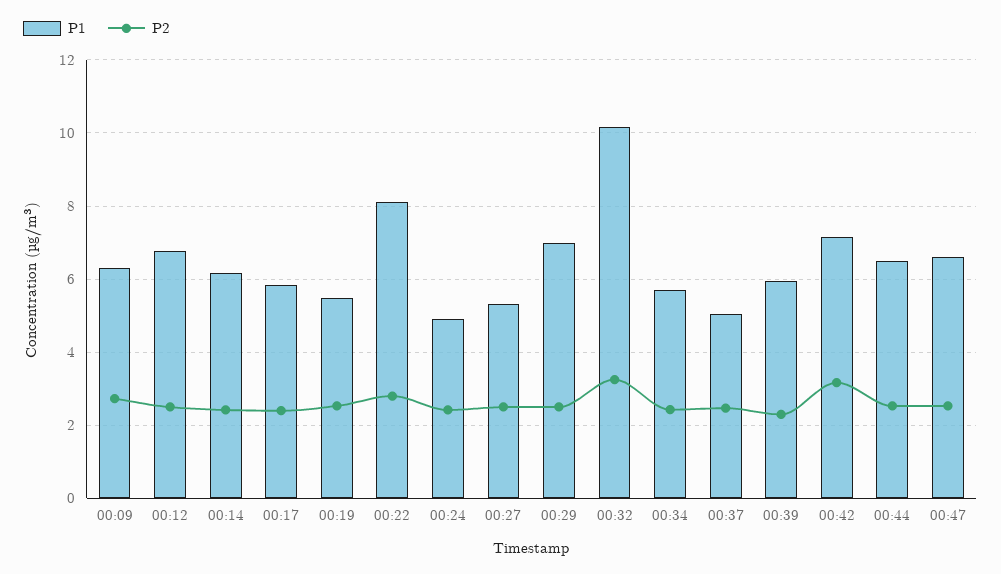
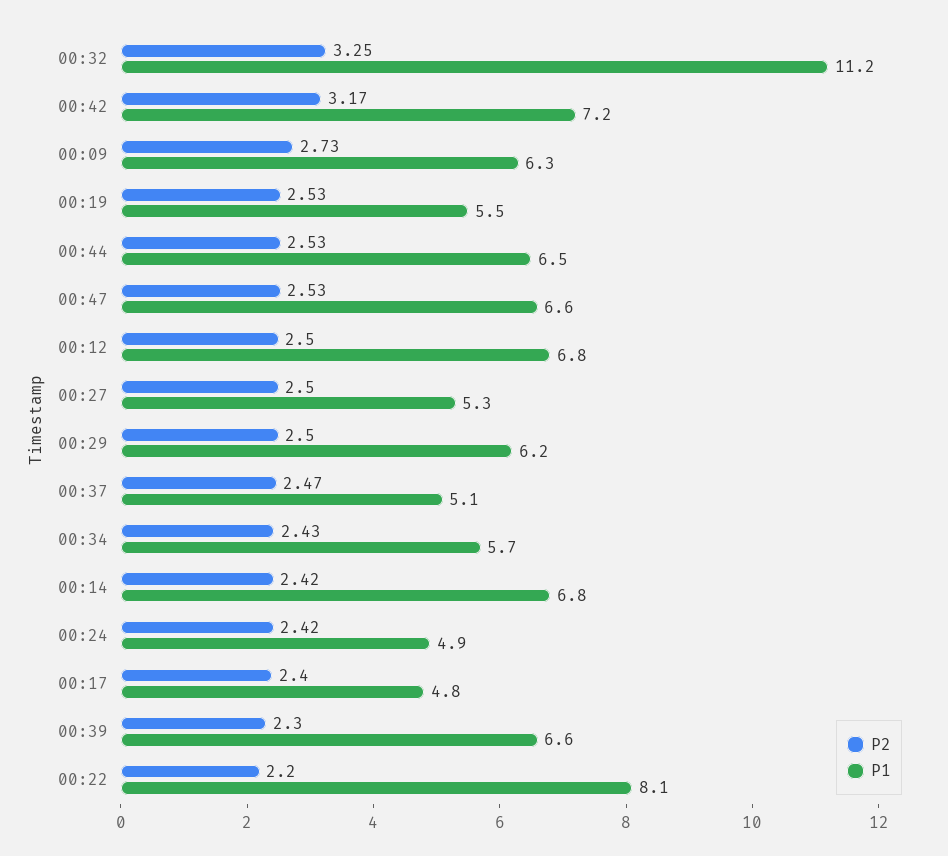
P1, 00:14: 6.2 -> 6.8
P1, 00:17: 5.8 -> 4.8
P2, 00:22: 2.8 -> 2.2
P1, 00:29: 7 -> 6.2
P1, 00:32: 10.2 -> 11.2
P1, 00:39: 6 -> 6.6

